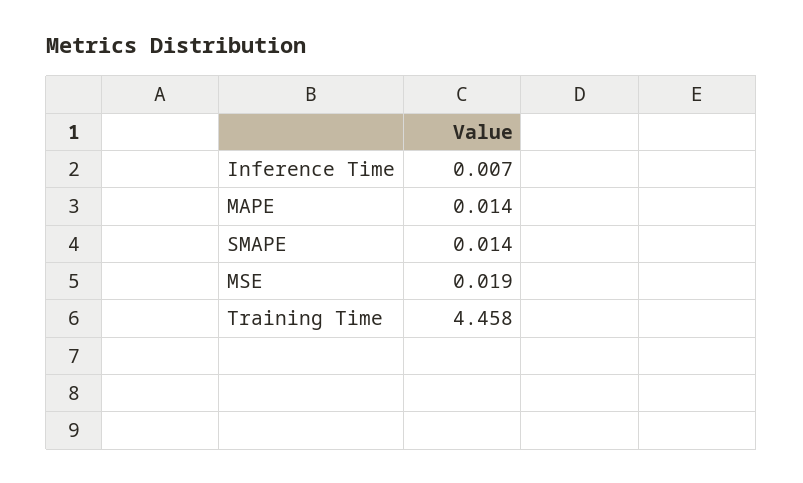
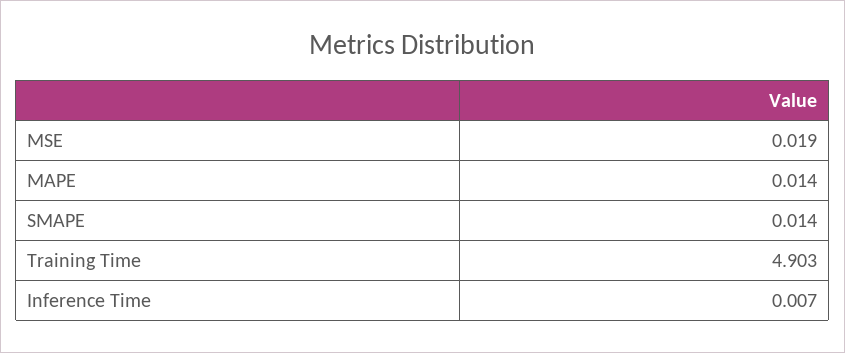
Training Time: 4.458 -> 4.903

